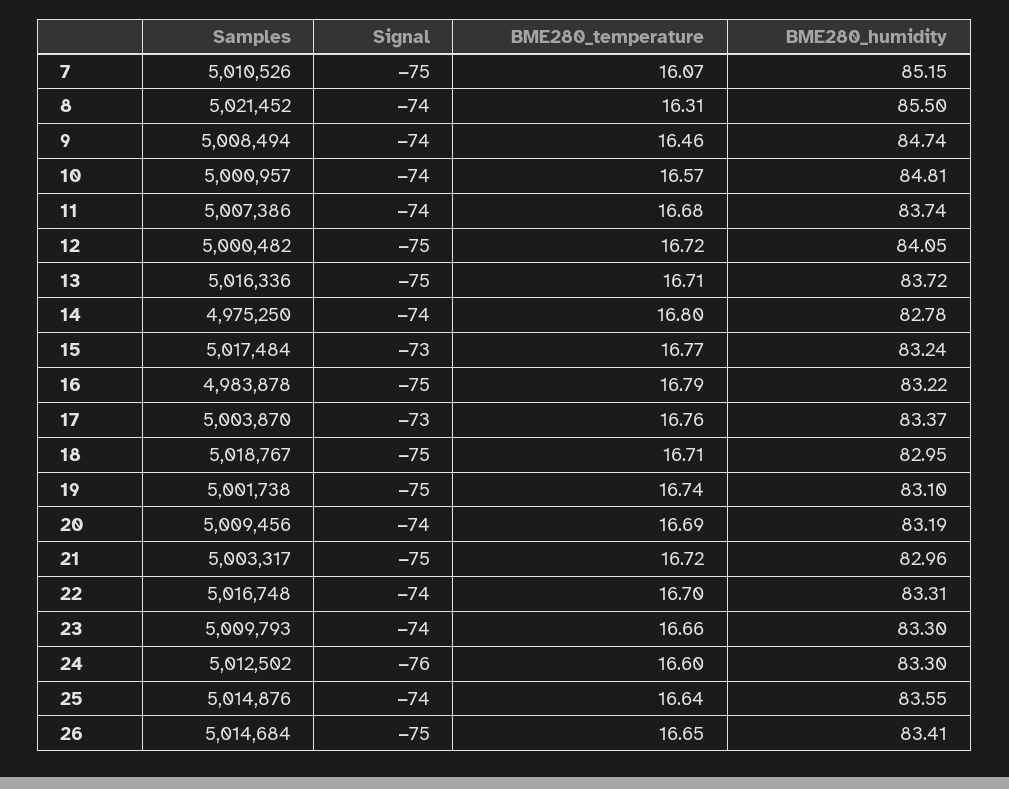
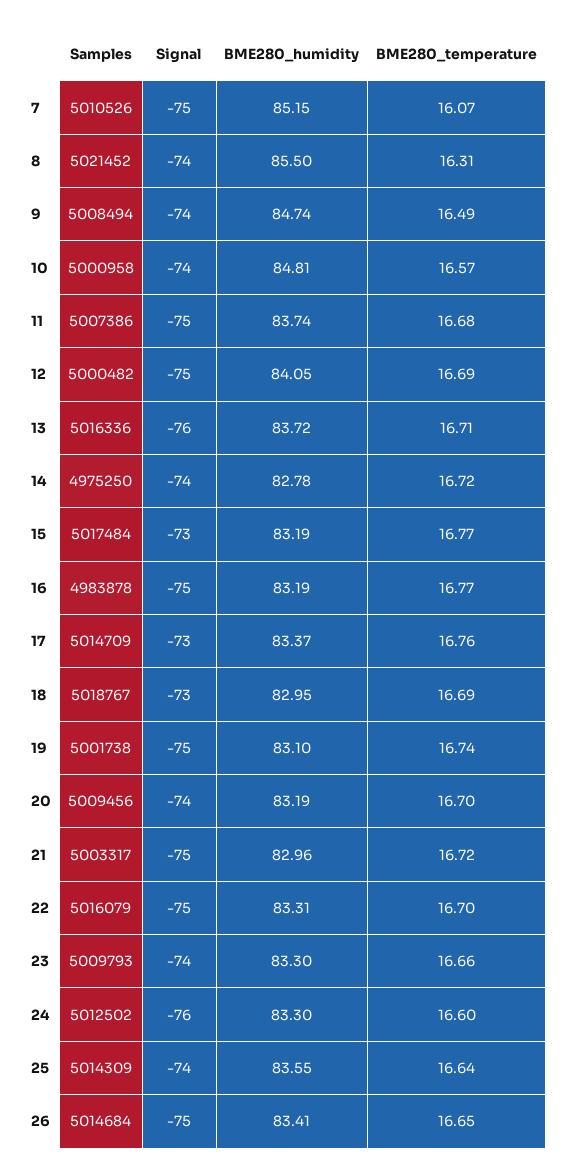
BME280_temperature, 9: 16.46 -> 16.49
Samples, 10: 5000957 -> 5000958
Signal, 11: -74 -> -75
BME280_temperature, 12: 16.72 -> 16.69
Signal, 13: -75 -> -76
BME280_temperature, 14: 16.8 -> 16.72
BME280_humidity, 15: 83.24 -> 83.19
BME280_temperature, 16: 16.79 -> 16.77
BME280_humidity, 16: 83.22 -> 83.19
Samples, 17: 5003870 -> 5014709
Signal, 18: -75 -> -73
BME280_temperature, 18: 16.71 -> 16.69
BME280_temperature, 20: 16.69 -> 16.7
Samples, 22: 5016748 -> 5016079
Signal, 22: -74 -> -75
Samples, 25: 5014876 -> 5014309

